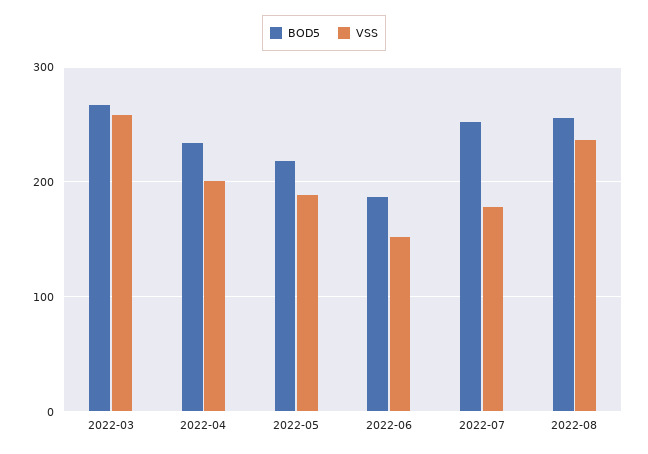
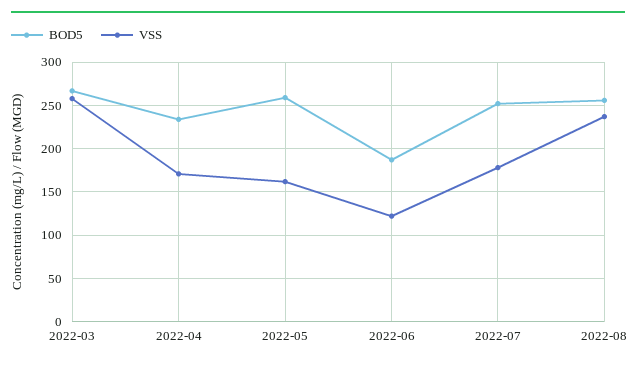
VSS, 2022-04: 200 -> 170
BOD5, 2022-05: 220 -> 260
VSS, 2022-05: 190 -> 160
VSS, 2022-06: 150 -> 120

